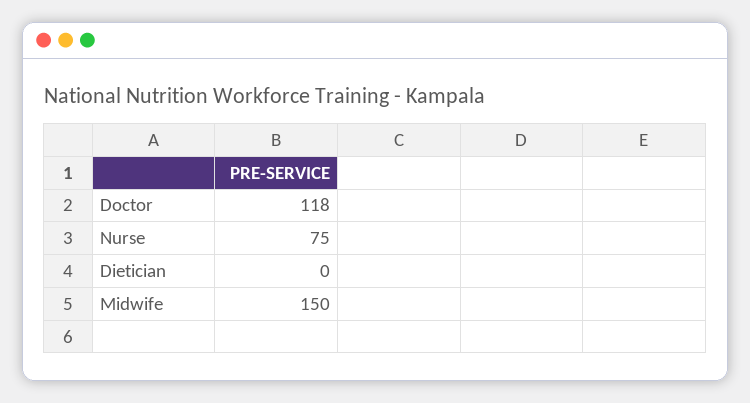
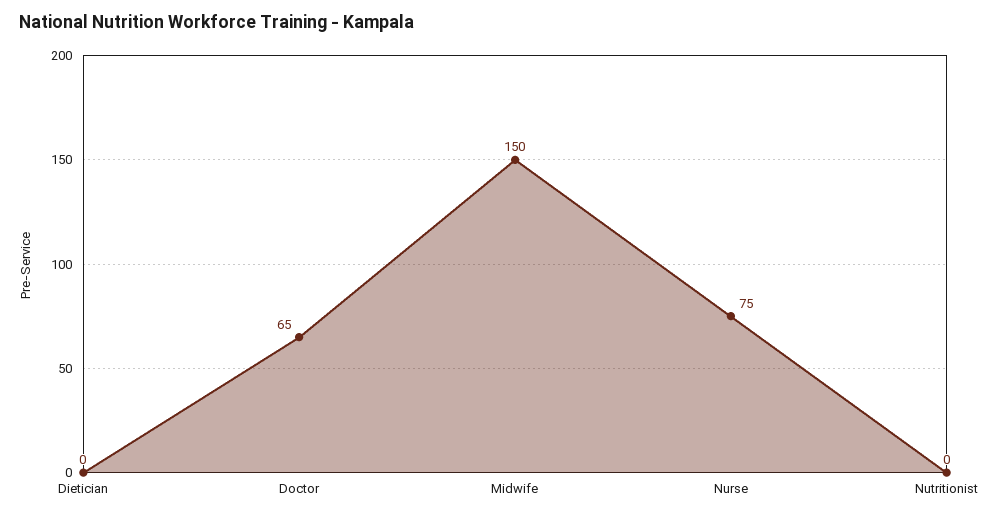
Doctor: 118 -> 65
Nutritionist: none -> 0

